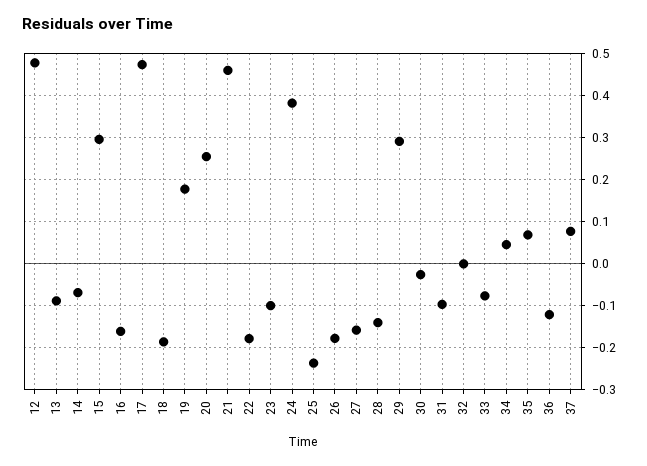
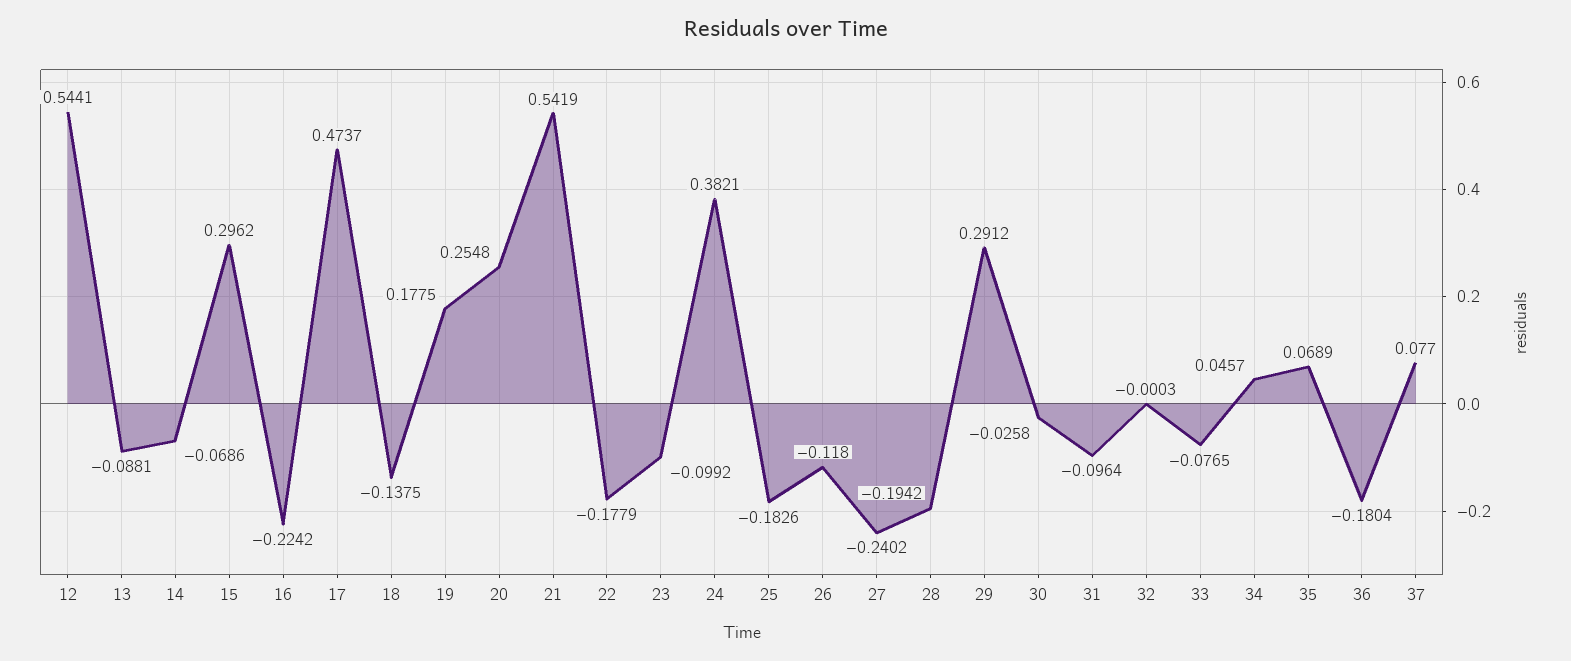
12: 0.48 -> 0.5441
16: -0.16 -> -0.2242
18: -0.18 -> -0.1375
21: 0.46 -> 0.5419
25: -0.24 -> -0.1826
26: -0.18 -> -0.118
27: -0.16 -> -0.2402
28: -0.14 -> -0.1942
36: -0.12 -> -0.1804

